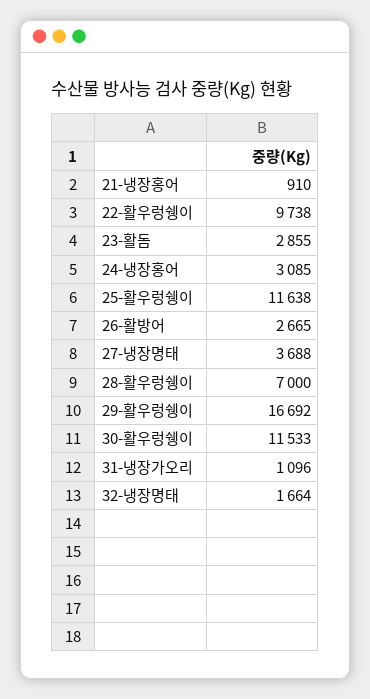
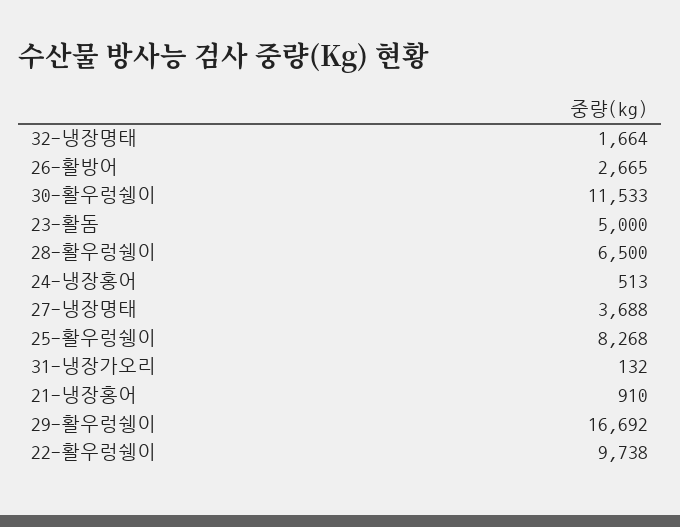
23-활돔: 2855 -> 5000
24-냉장홍어: 3085 -> 513
25-활우렁쉥이: 11638 -> 8268
28-활우렁쉥이: 7000 -> 6500
31-냉장가오리: 1096 -> 132

